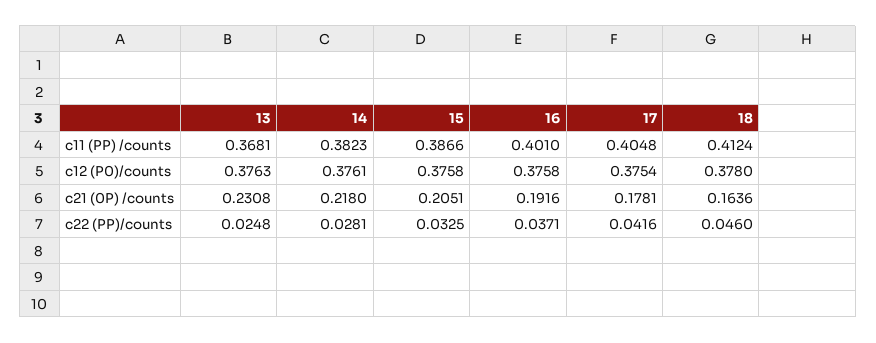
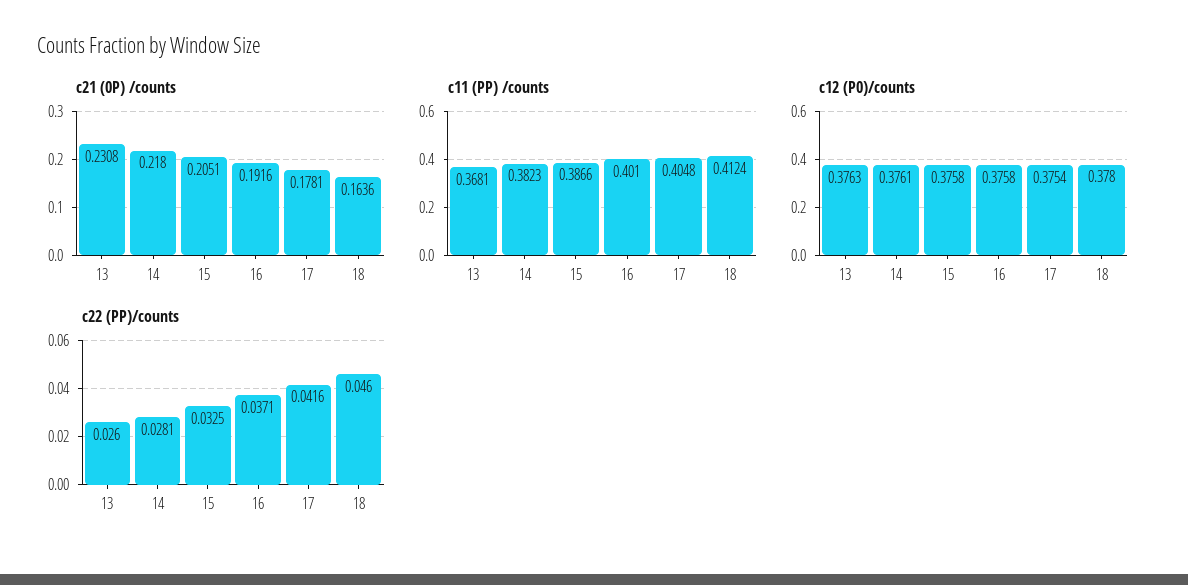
c22 (PP)/counts, 13: 0.0248 -> 0.026

